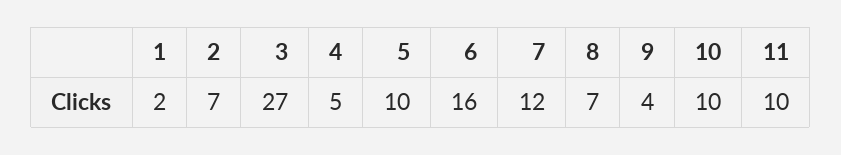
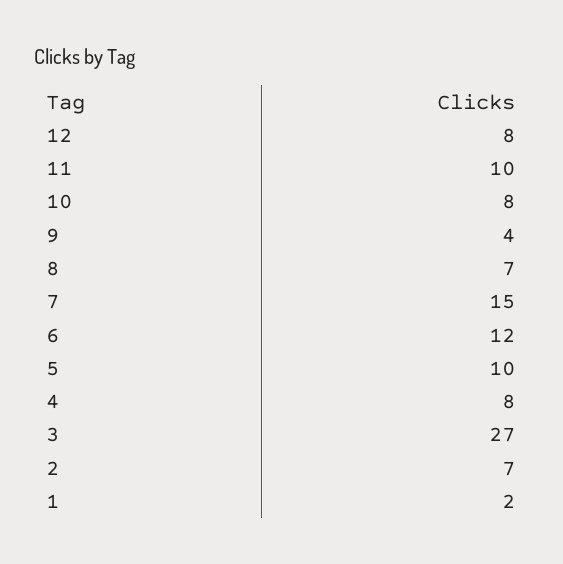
4: 5 -> 8
6: 16 -> 12
7: 12 -> 15
10: 10 -> 8
12: none -> 8

